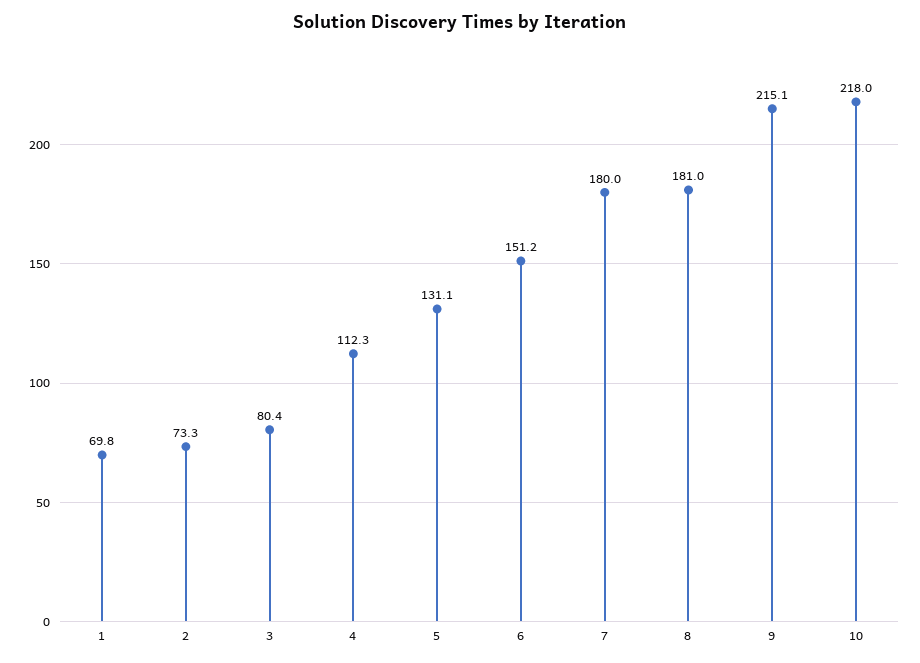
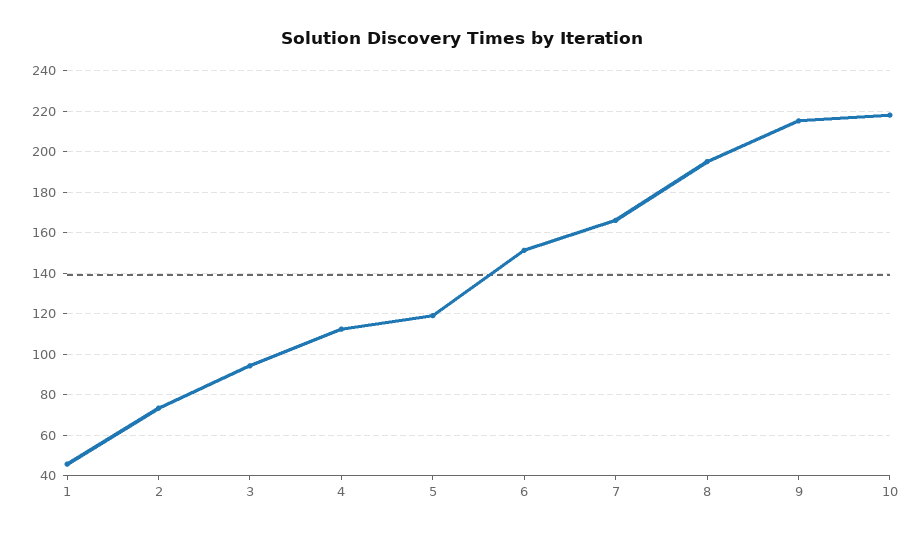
1: 69.8 -> 45
3: 80.4 -> 95
5: 131.1 -> 120
7: 180 -> 165
8: 181 -> 195

